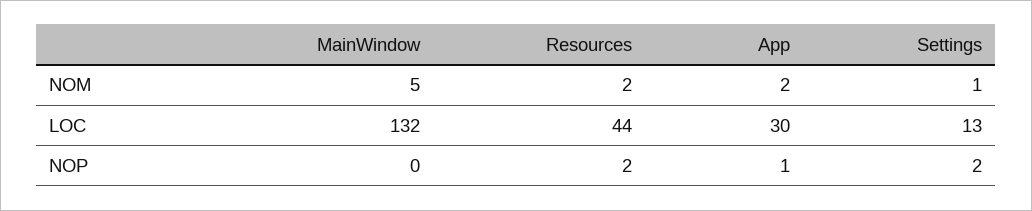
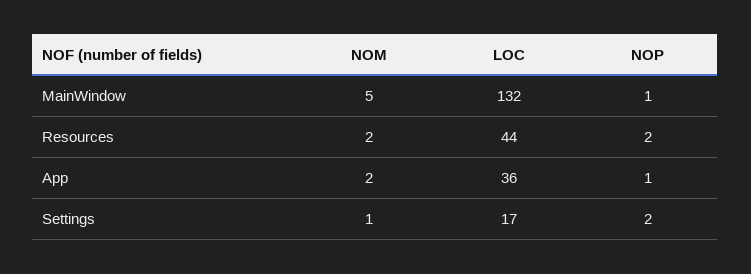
App, LOC: 30 -> 36
Settings, LOC: 13 -> 17
MainWindow, NOP: 0 -> 1

